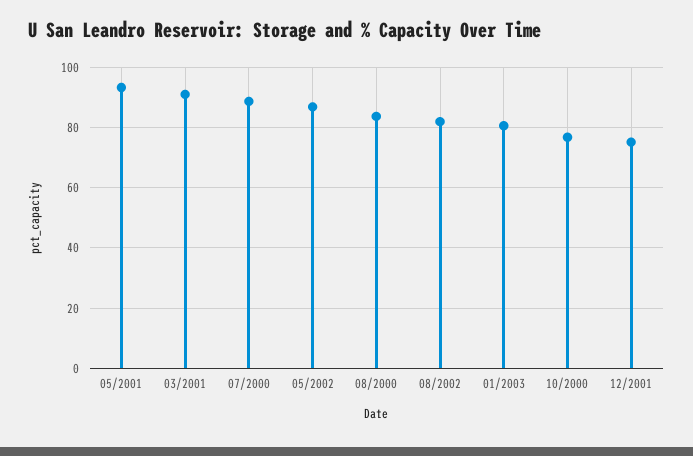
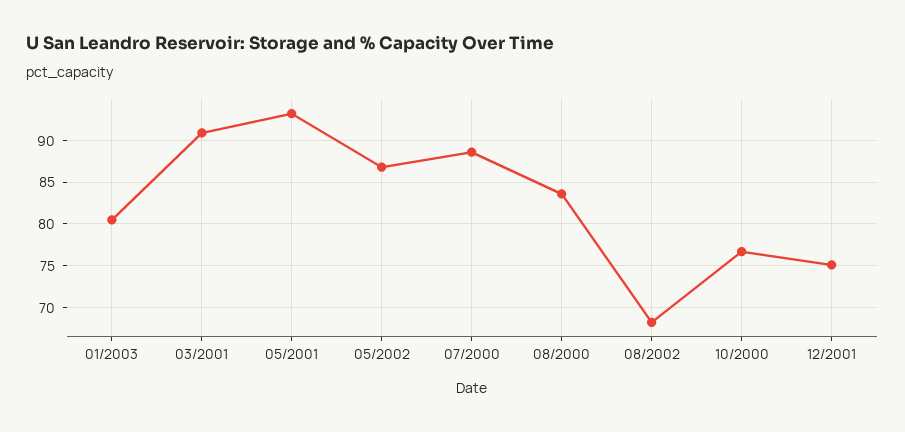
08/2002: 82 -> 68

